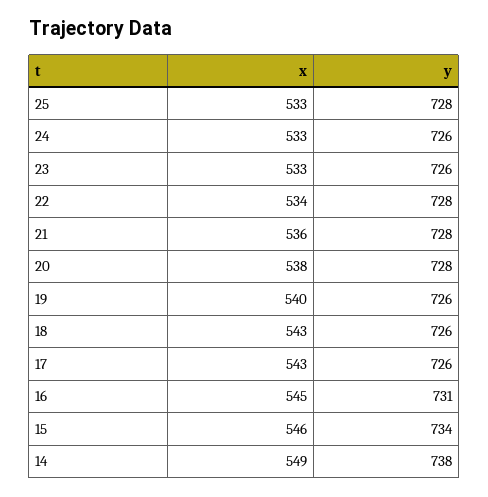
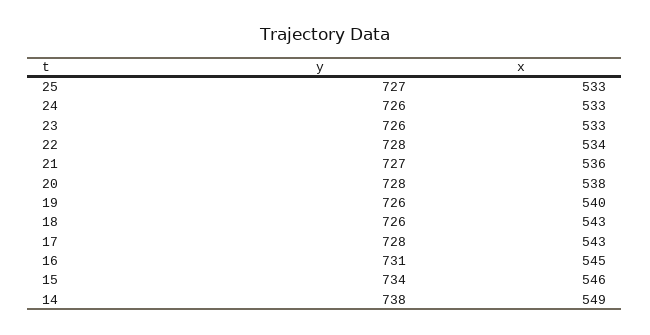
y, 25: 728 -> 727
y, 21: 728 -> 727
y, 17: 726 -> 728

